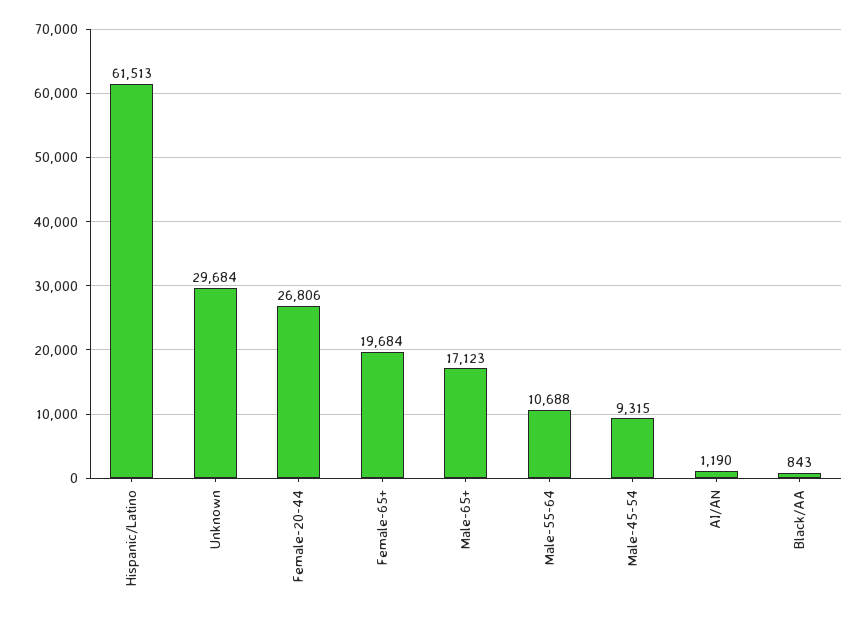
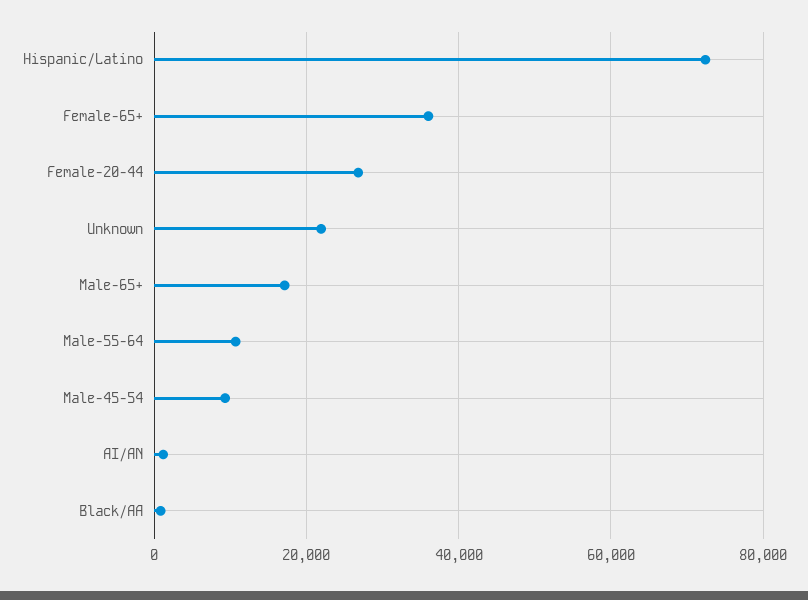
Hispanic/Latino: 61513 -> 72000
Unknown: 29684 -> 22000
Female-65+: 19684 -> 36000

